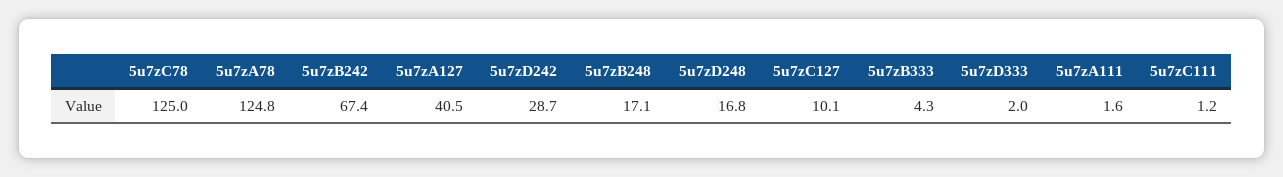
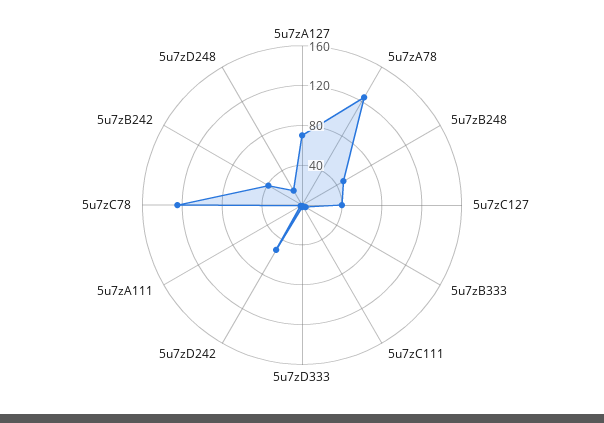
5u7zB242: 67.4 -> 40
5u7zA127: 40.5 -> 70
5u7zD242: 28.7 -> 50
5u7zB248: 17.1 -> 50
5u7zC127: 10.1 -> 40

